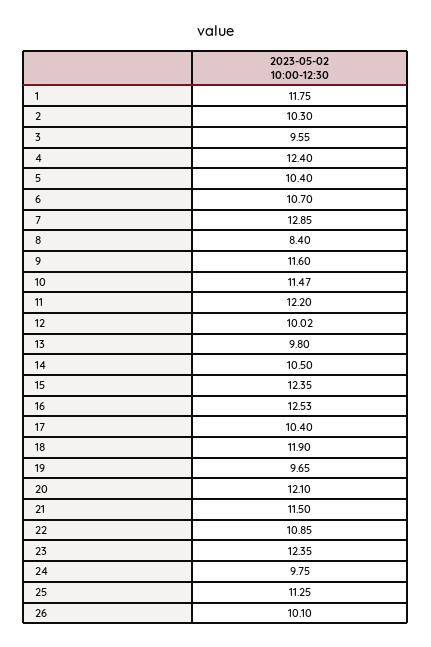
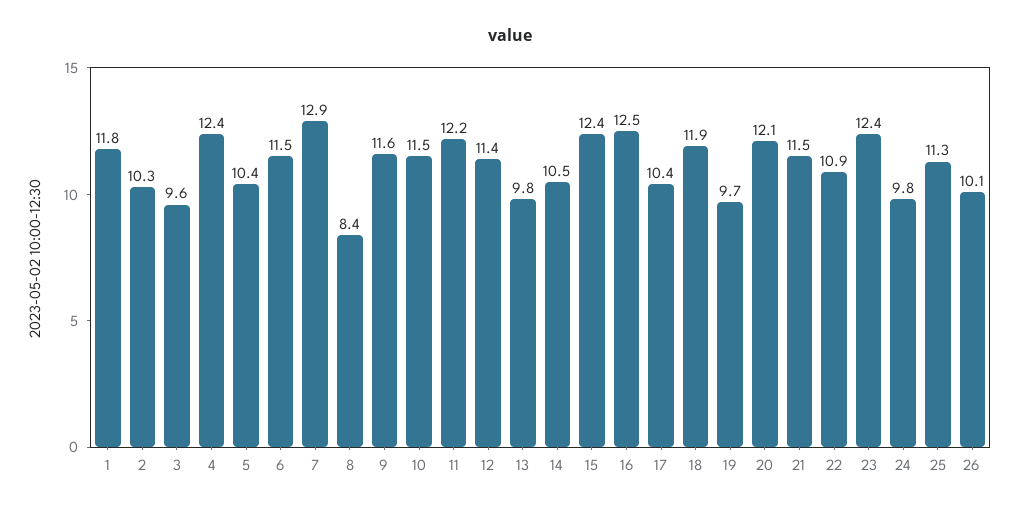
6: 10.7 -> 11.5
12: 10.02 -> 11.4

